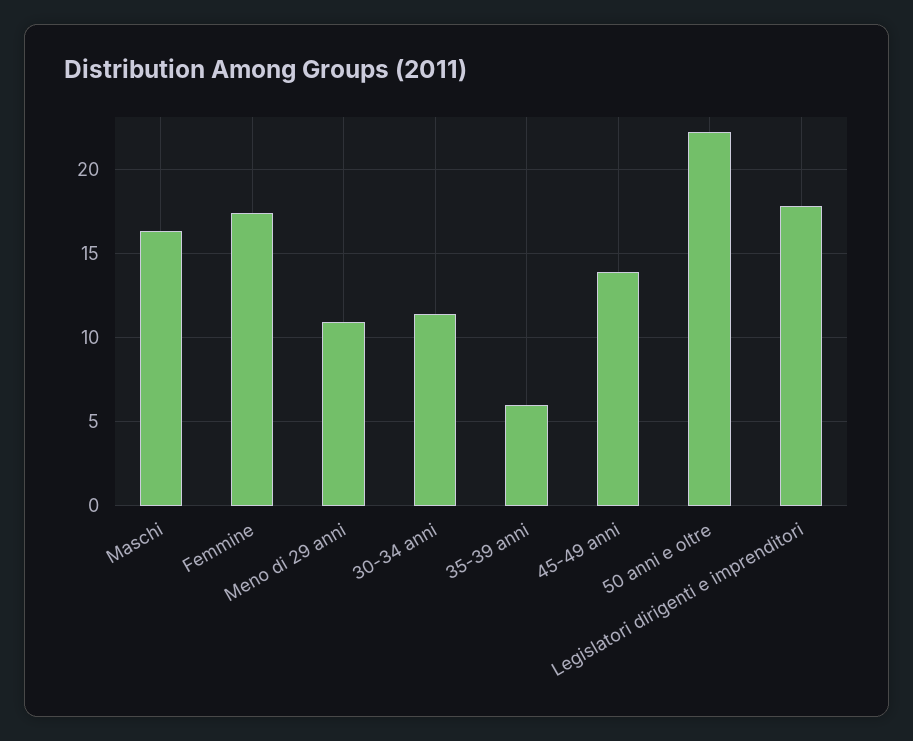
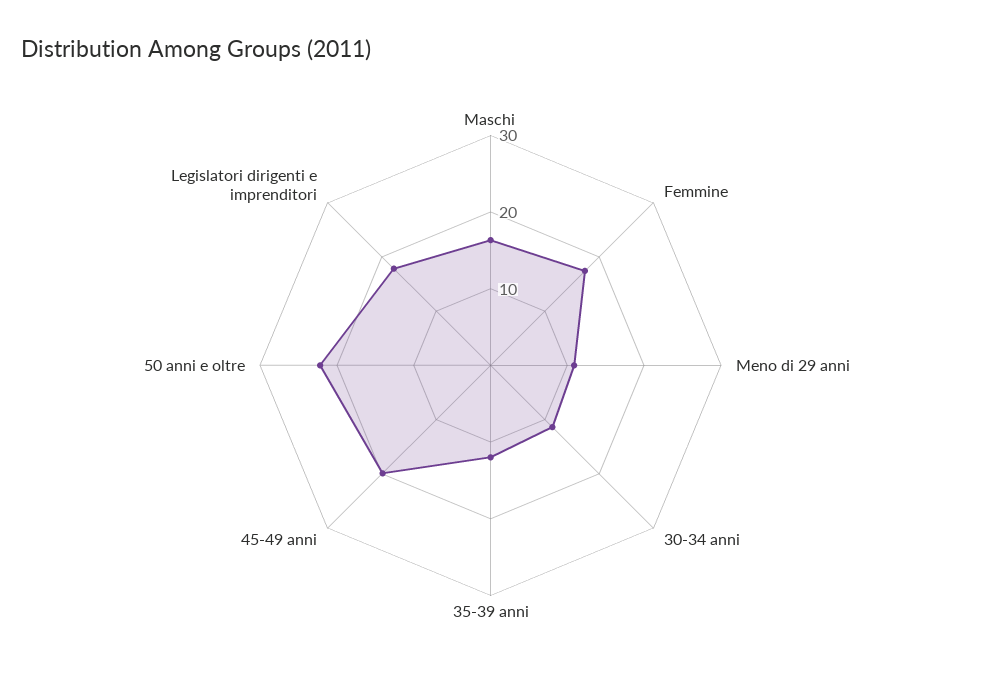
35-39 anni: 6 -> 12
45-49 anni: 14 -> 20

